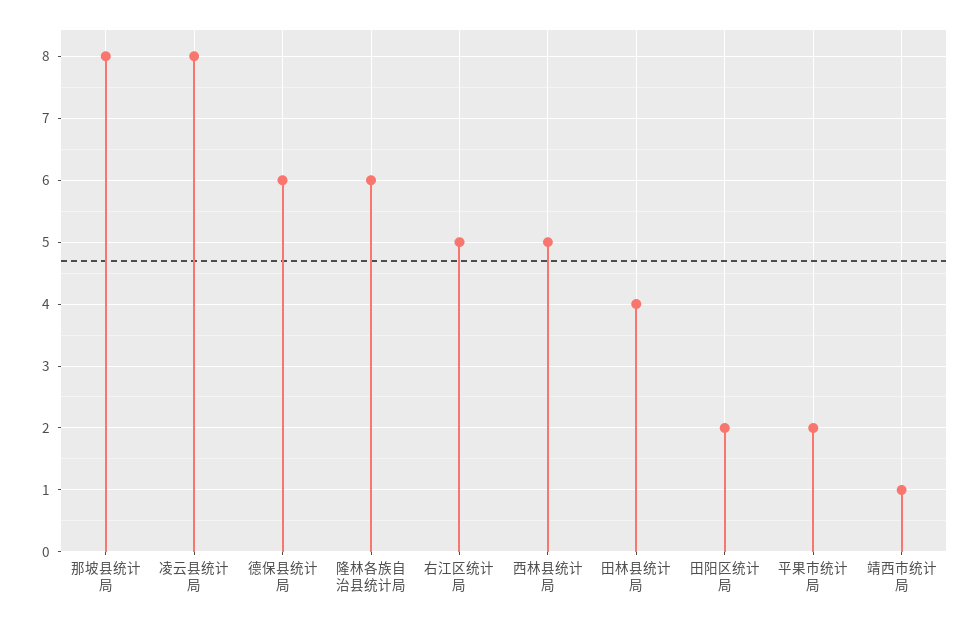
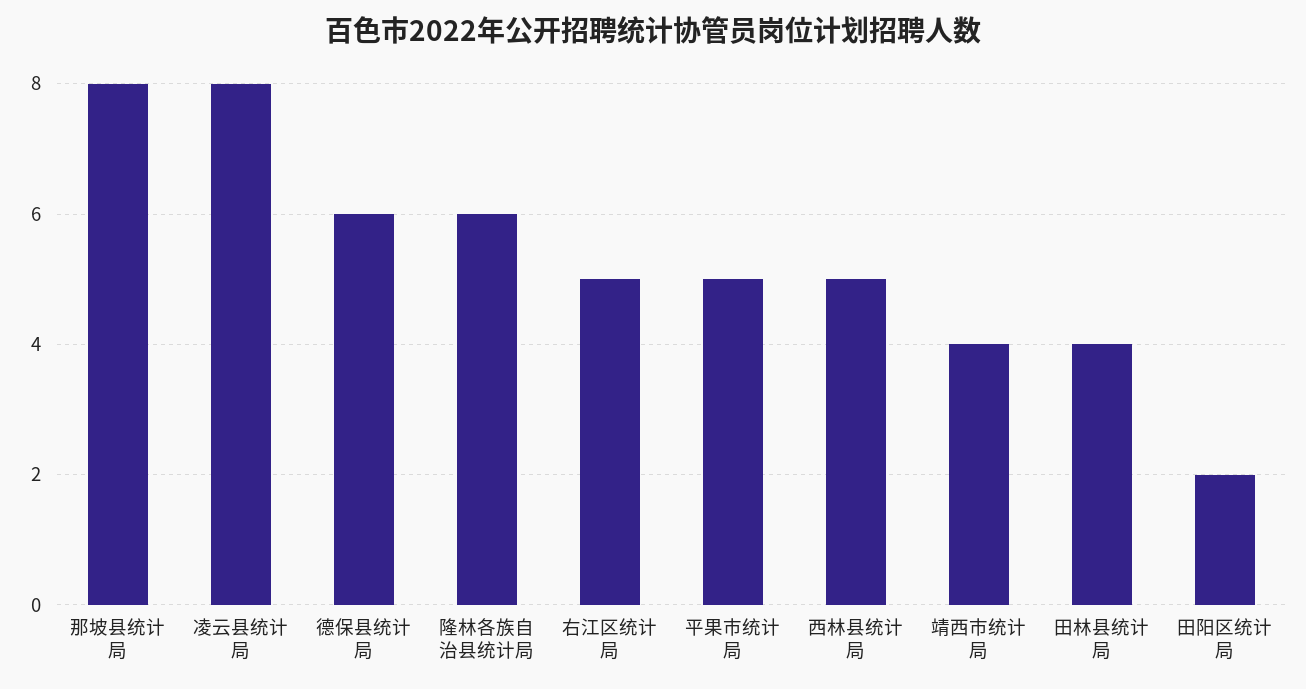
平果市统计局: 2 -> 5
靖西市统计局: 1 -> 4

